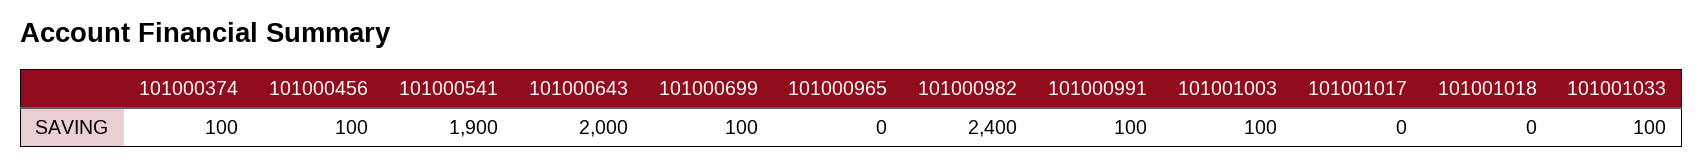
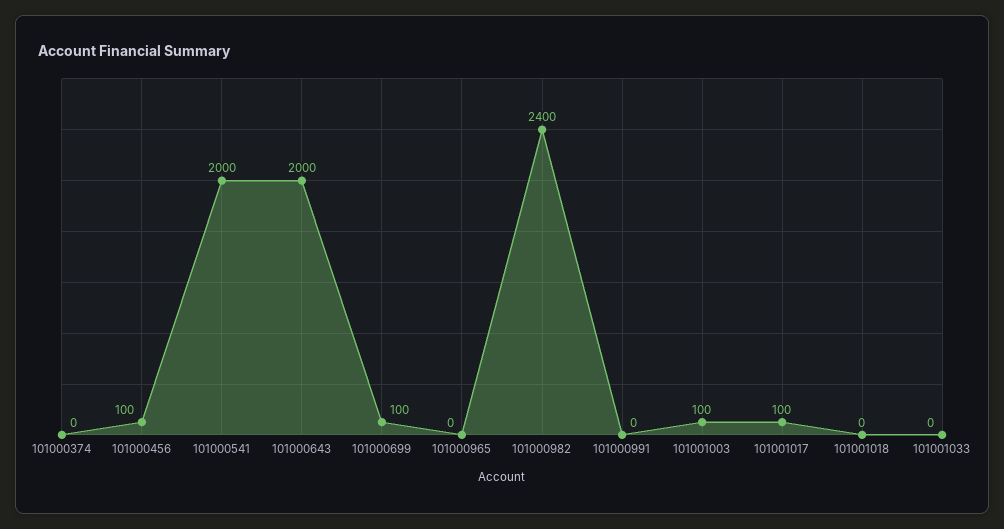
101000374: 100 -> 0
101000541: 1900 -> 2000
101000991: 100 -> 0
101001017: 0 -> 100
101001033: 100 -> 0

